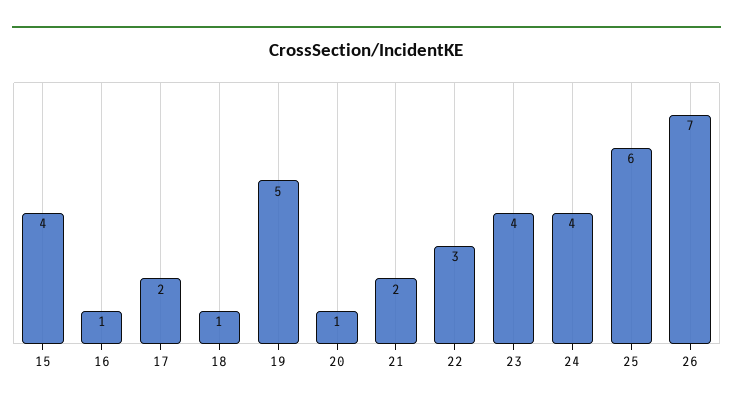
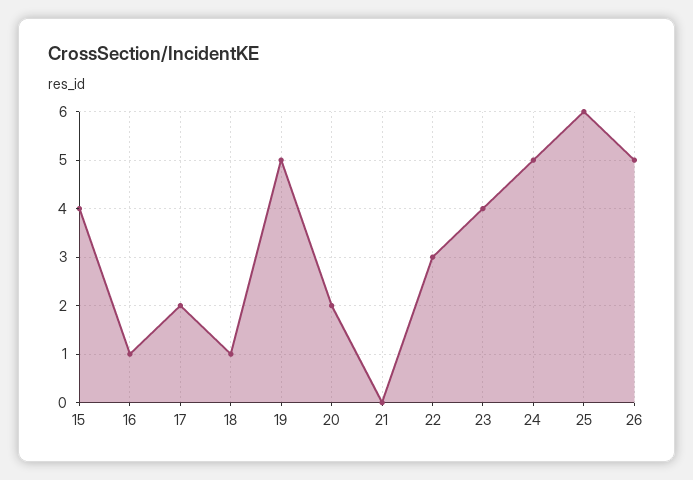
20: 1 -> 2
21: 2 -> 0
24: 4 -> 5
26: 7 -> 5

